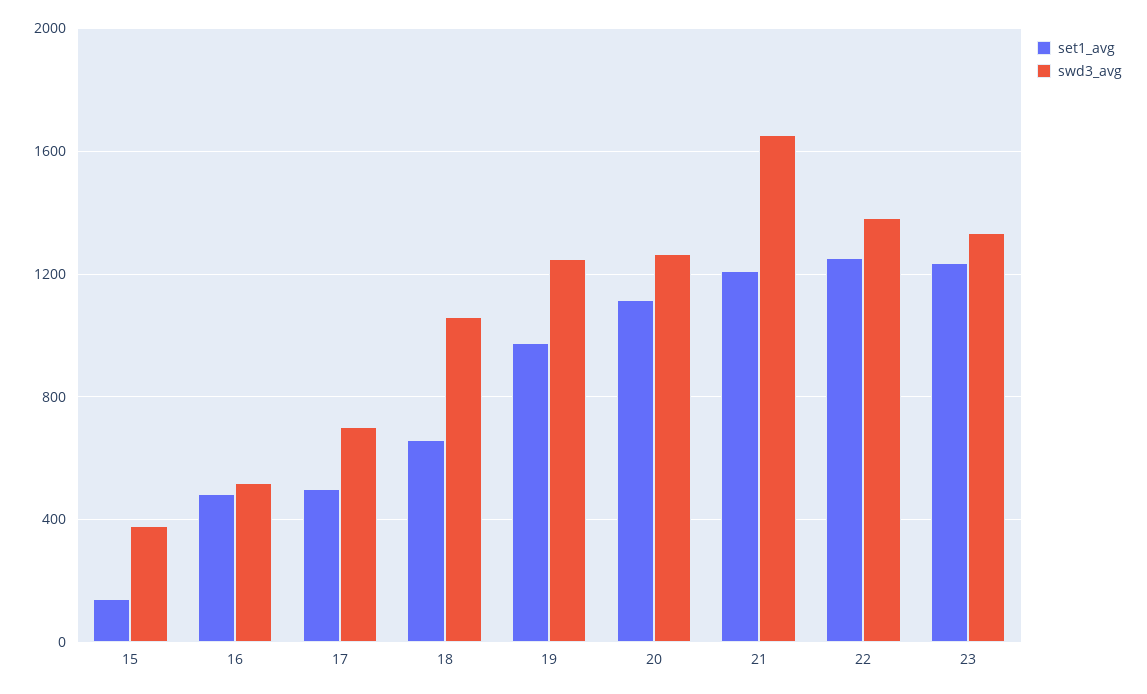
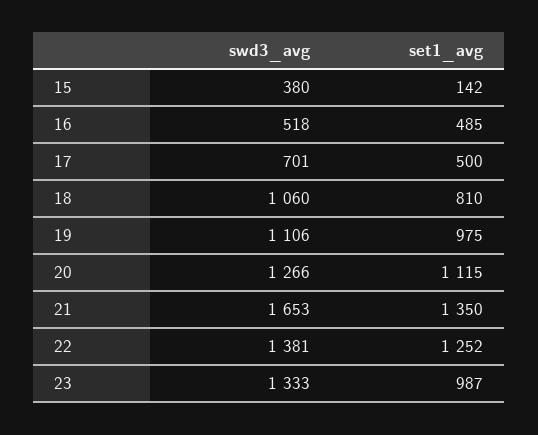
set1_avg, 18: 650 -> 810
swd3_avg, 19: 1250 -> 1106
set1_avg, 21: 1200 -> 1350
set1_avg, 23: 1250 -> 987

